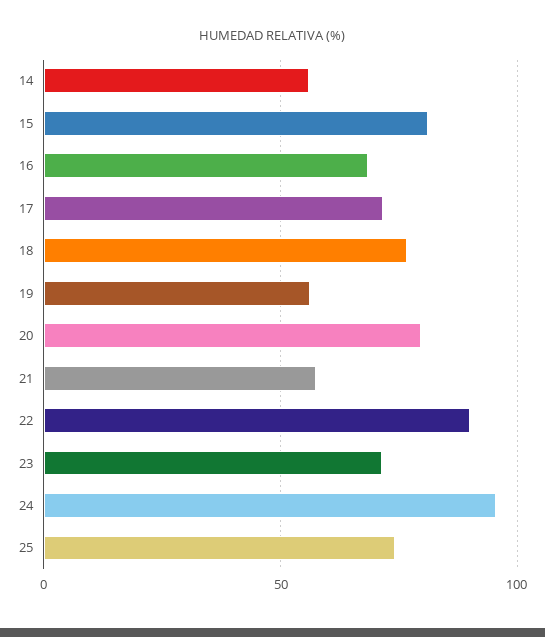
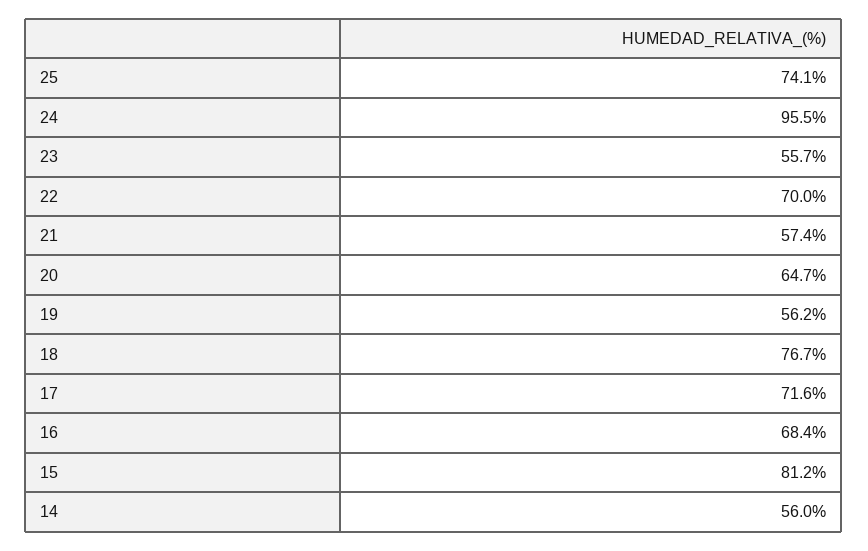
20: 80 -> 64.7
22: 90 -> 70
23: 70 -> 55.7

